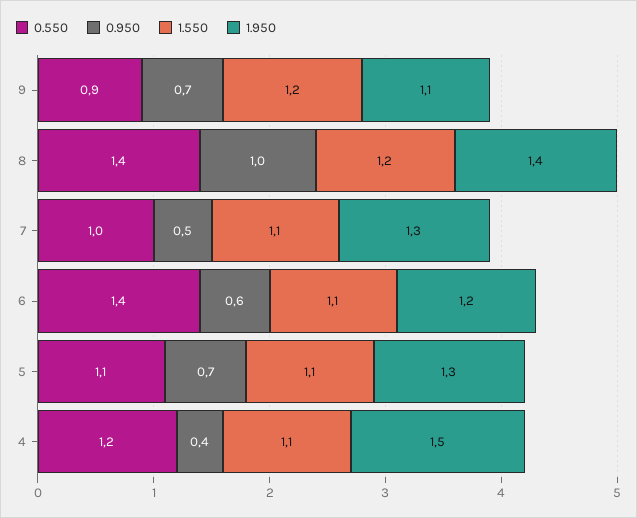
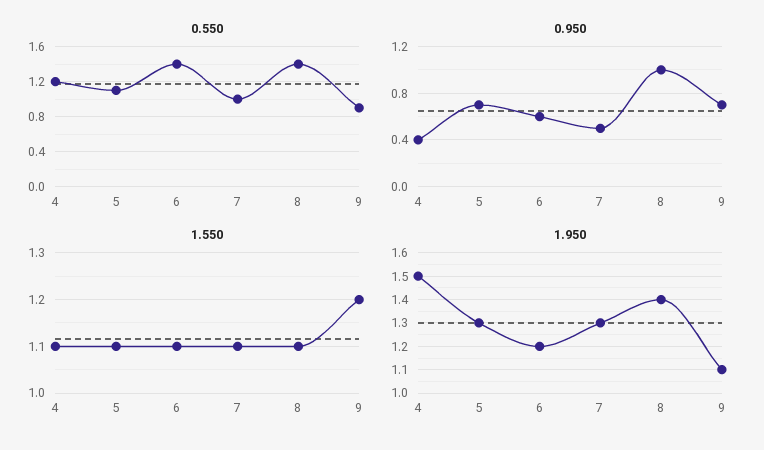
1.550, 8: 1.2 -> 1.1

